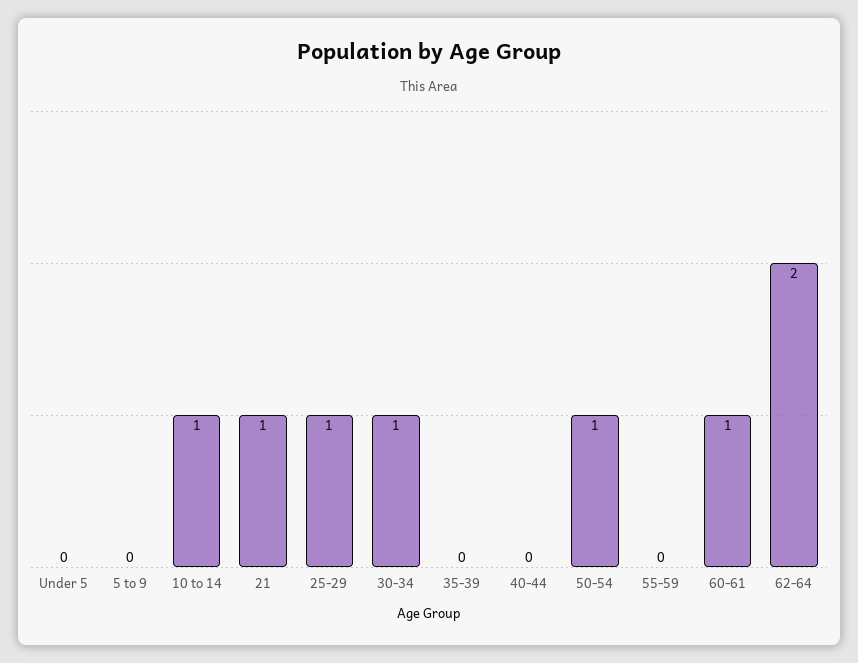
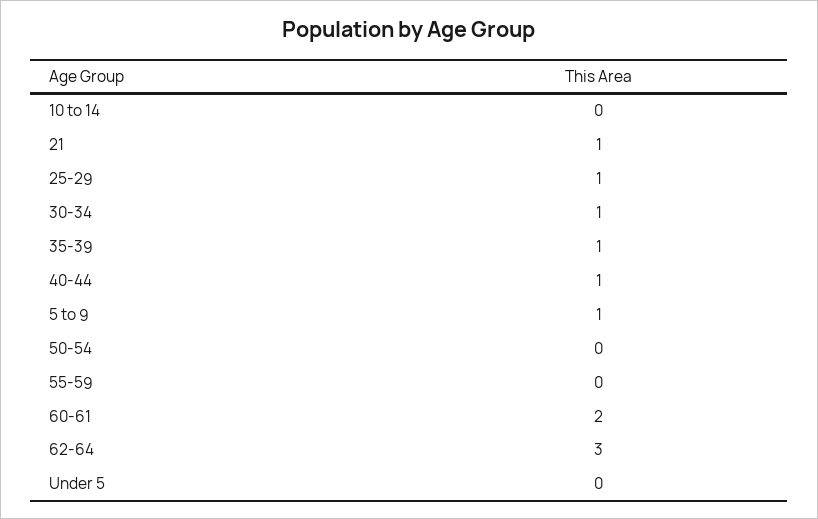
5 to 9: 0 -> 1
10 to 14: 1 -> 0
35-39: 0 -> 1
40-44: 0 -> 1
50-54: 1 -> 0
60-61: 1 -> 2
62-64: 2 -> 3

